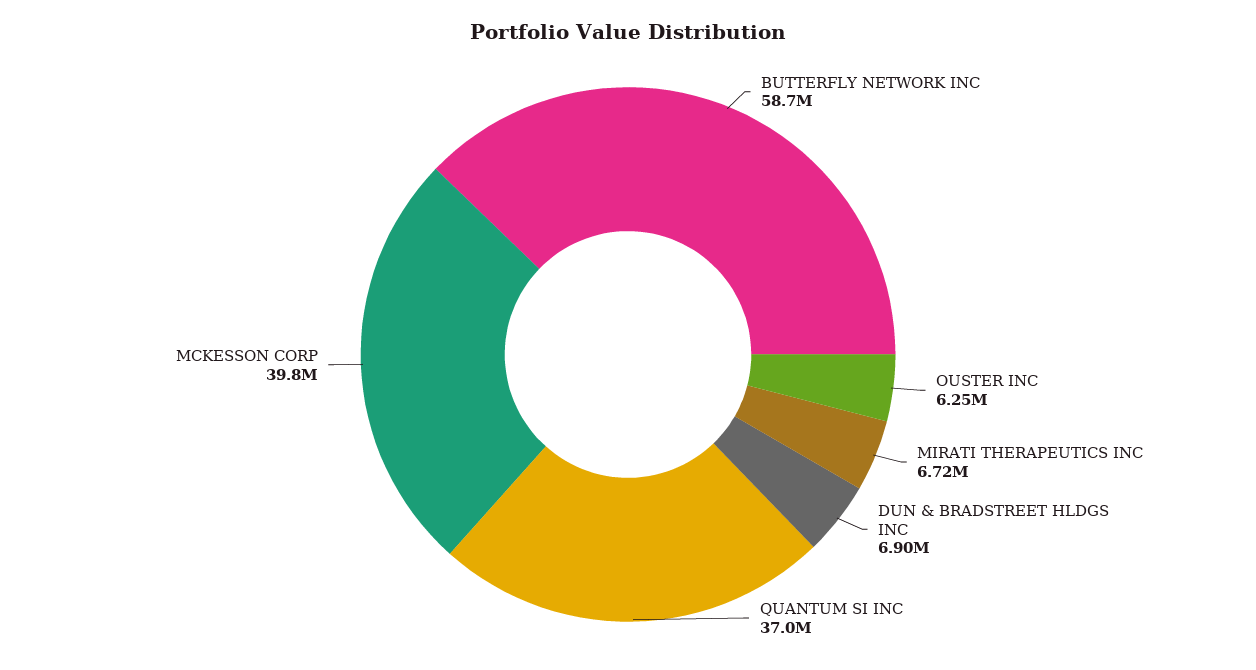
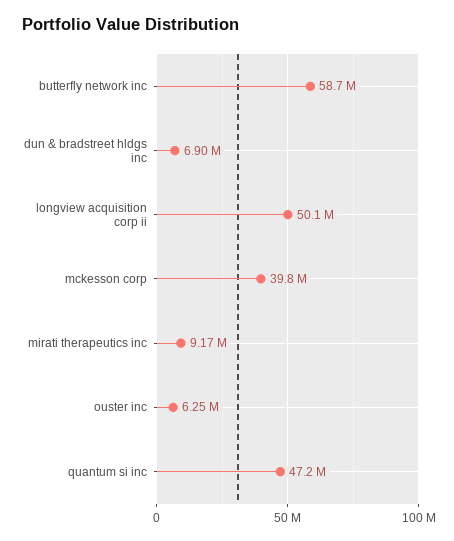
MIRATI THERAPEUTICS INC: 6720000 -> 9170000
QUANTUM SI INC: 37000000 -> 47200000
longview acquisition corp ii: none -> 50100000

